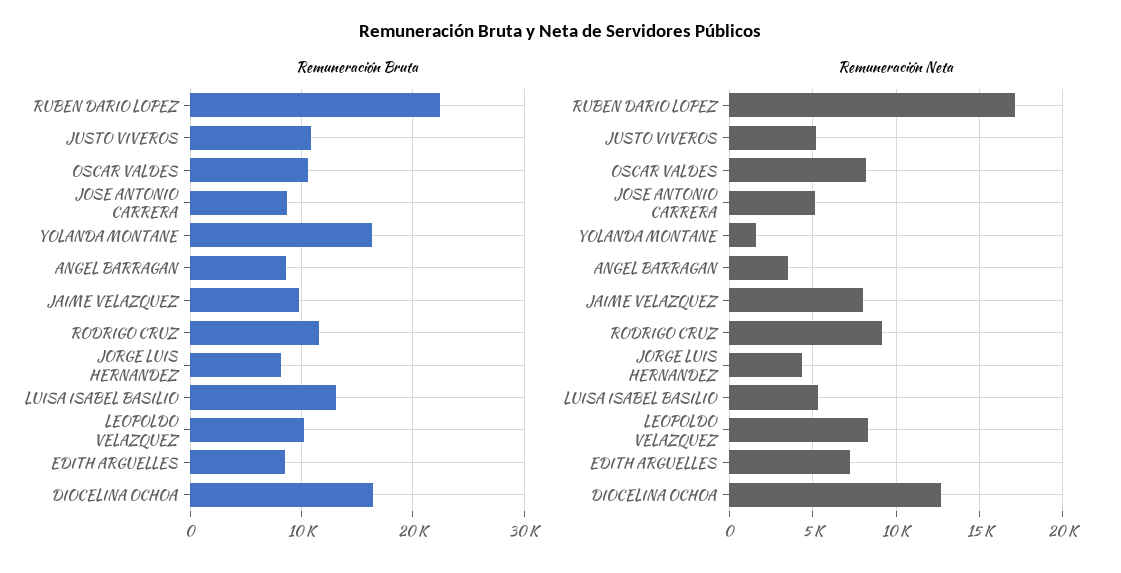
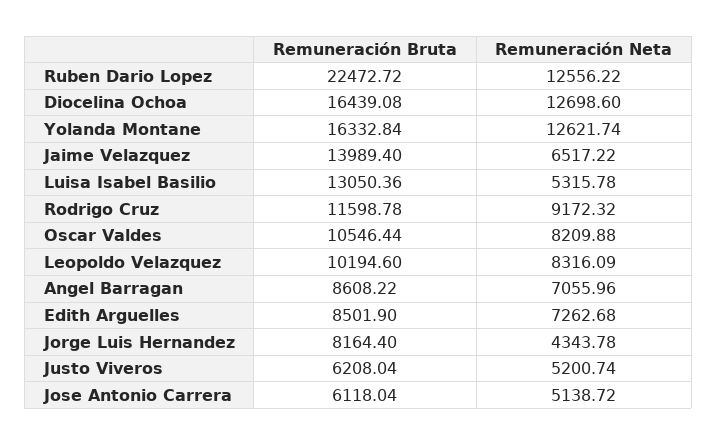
Remuneración Bruta, JUSTO VIVEROS: 11000 -> 6208.04
Remuneración Bruta, JOSE ANTONIO CARRERA: 9000 -> 6118.04
Remuneración Bruta, JAIME VELAZQUEZ: 10000 -> 13989.4
Remuneración Neta, RUBEN DARIO LOPEZ: 17000 -> 12556.22
Remuneración Neta, YOLANDA MONTANE: 1500 -> 12621.74
Remuneración Neta, ANGEL BARRAGAN: 3500 -> 7055.96
Remuneración Neta, JAIME VELAZQUEZ: 8000 -> 6517.22

